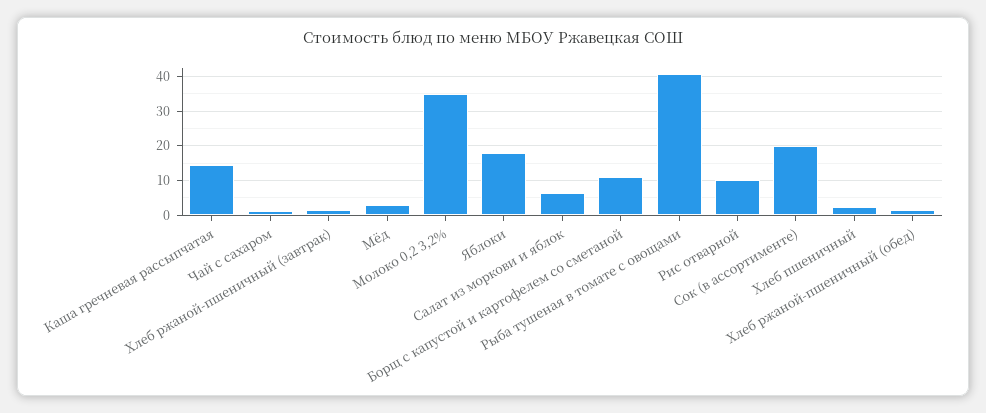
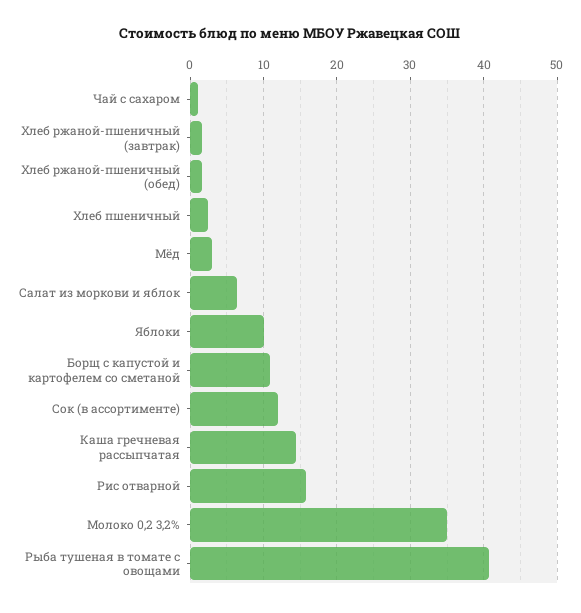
Яблоки: 18 -> 10
Рис отварной: 10 -> 16
Сок (в ассортименте): 20 -> 12

